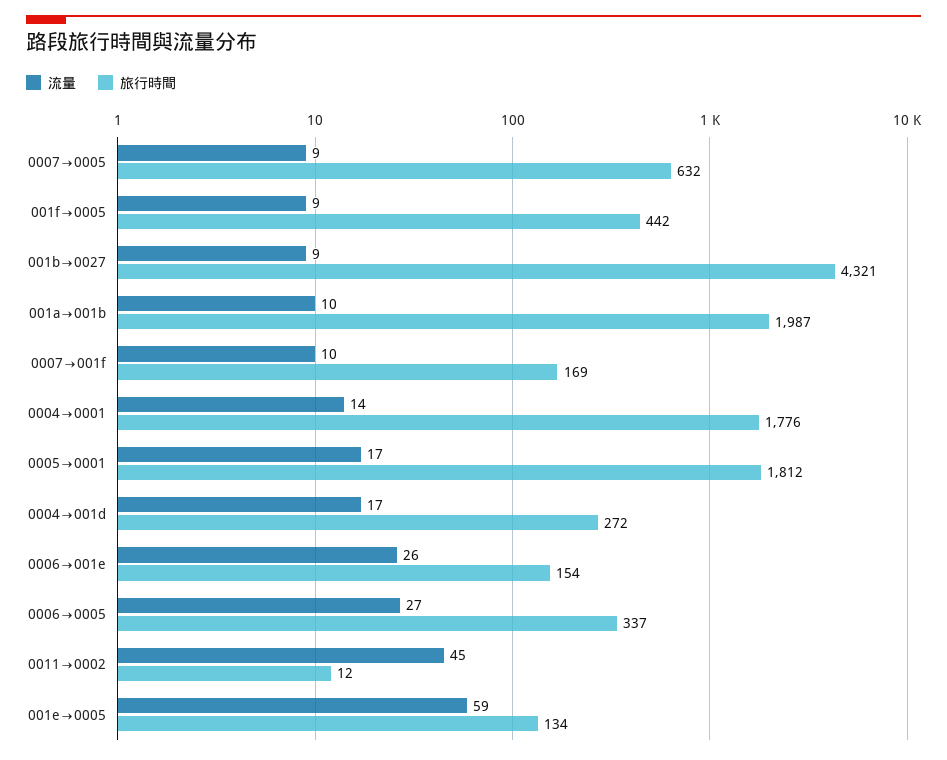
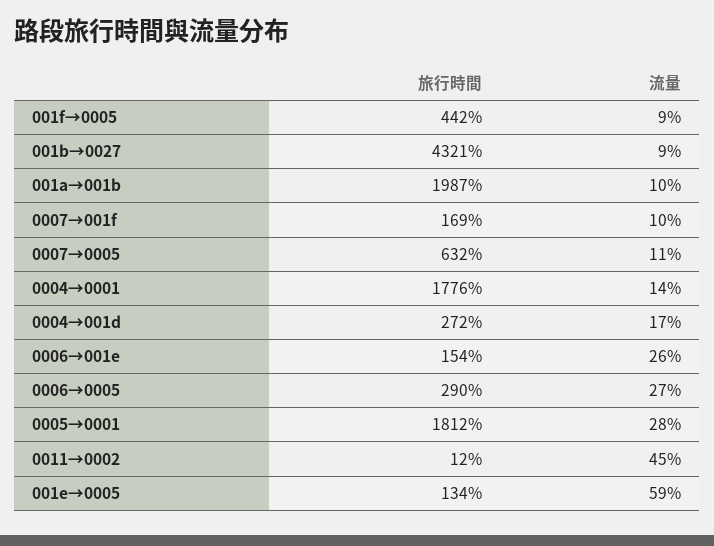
流量, 0007→0005: 9 -> 11
流量, 0005→0001: 17 -> 28
旅行時間, 0006→0005: 337 -> 290

